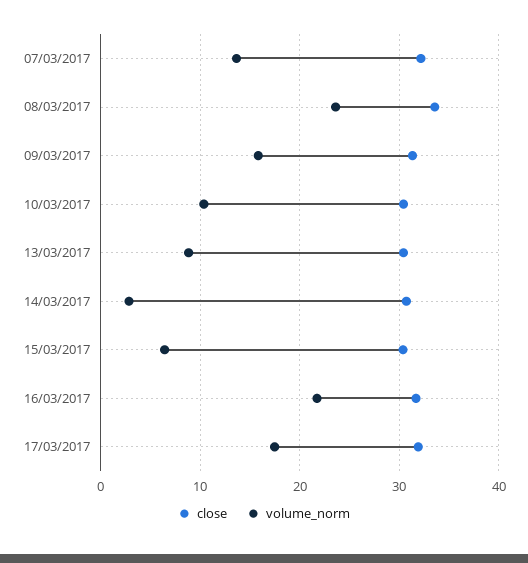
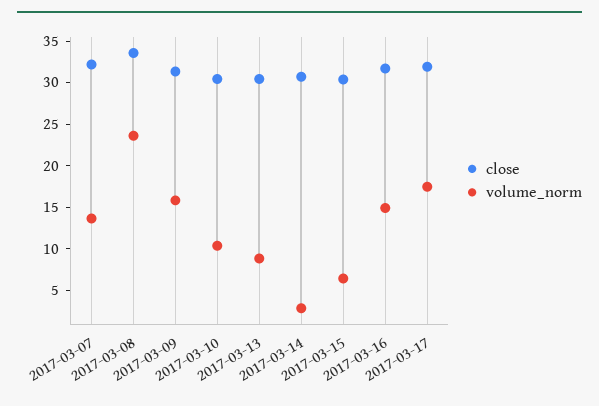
volume_norm, 16/03/2017: 22 -> 15

